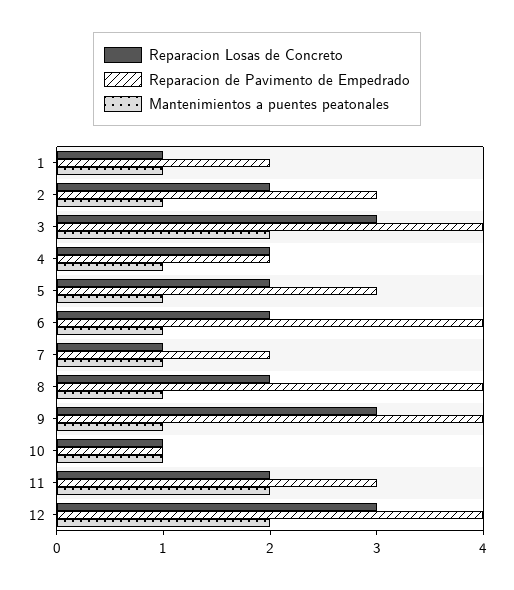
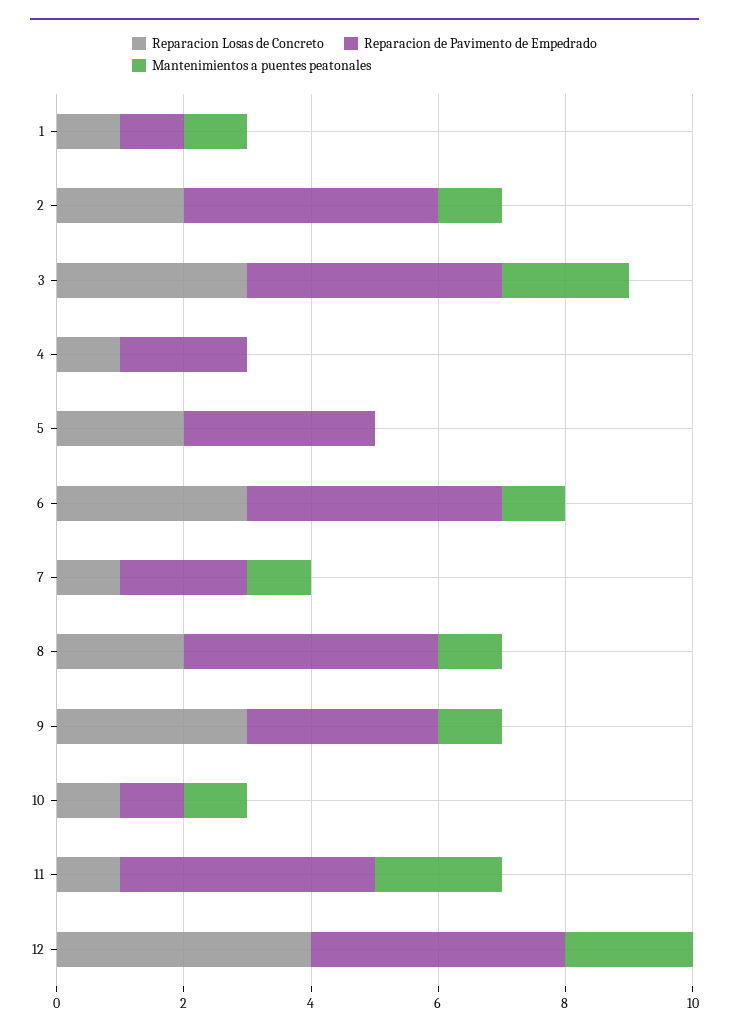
Reparacion de Pavimento de Empedrado, 1: 2 -> 1
Reparacion de Pavimento de Empedrado, 2: 3 -> 4
Reparacion Losas de Concreto, 4: 2 -> 1
Mantenimientos a puentes peatonales, 4: 1 -> 0
Mantenimientos a puentes peatonales, 5: 1 -> 0
Reparacion Losas de Concreto, 6: 2 -> 3
Reparacion de Pavimento de Empedrado, 9: 4 -> 3
Reparacion Losas de Concreto, 11: 2 -> 1
Reparacion de Pavimento de Empedrado, 11: 3 -> 4
Reparacion Losas de Concreto, 12: 3 -> 4

